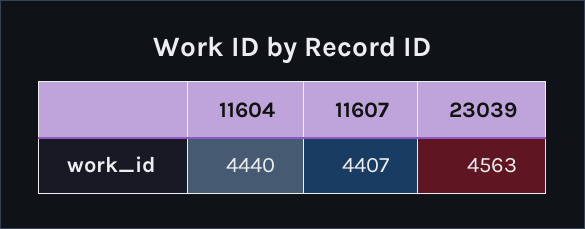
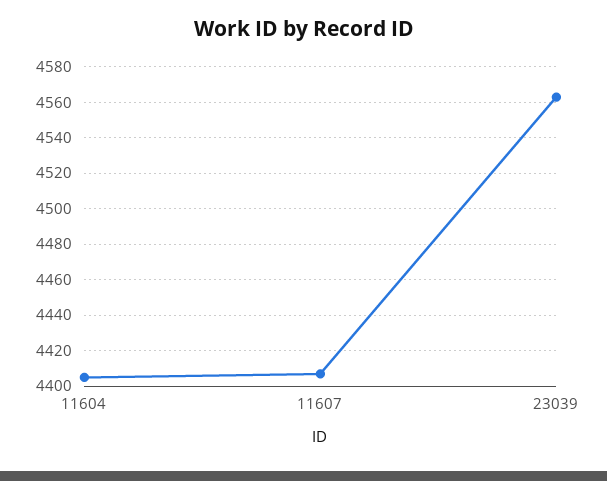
11604: 4440 -> 4405

